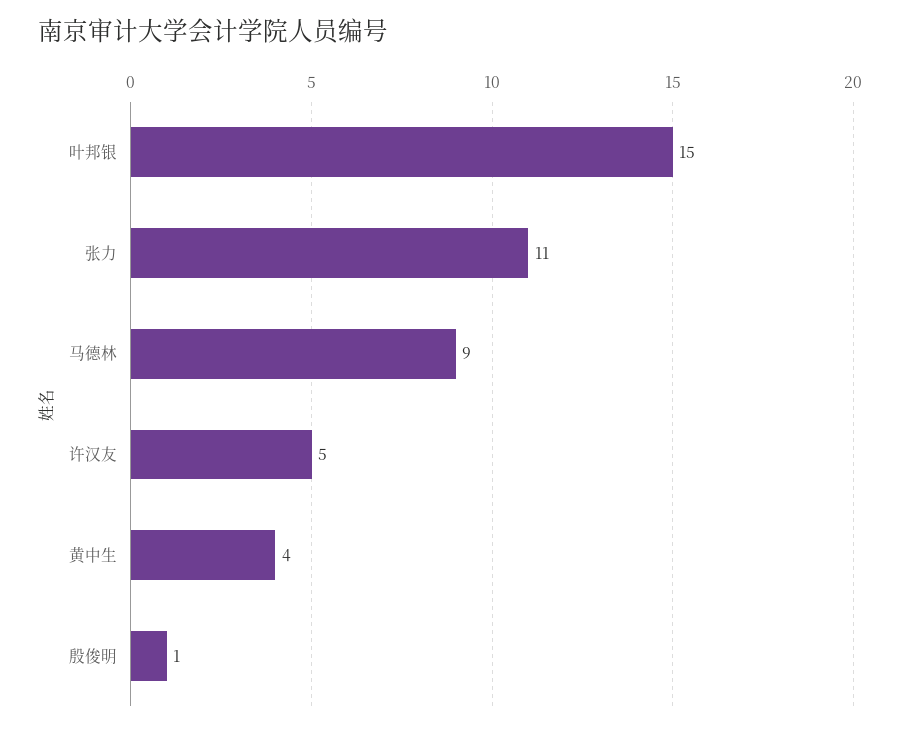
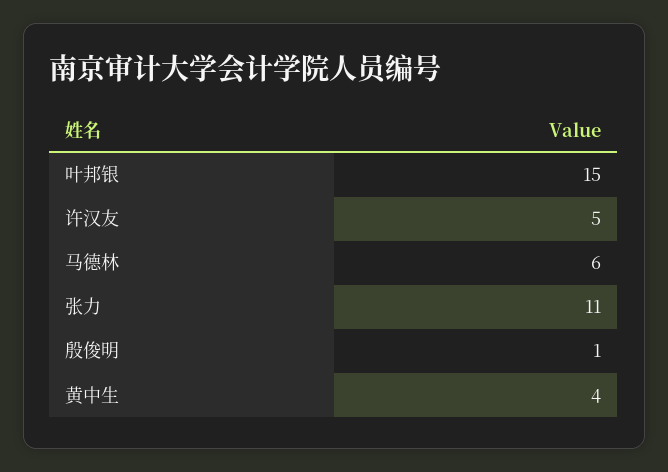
马德林: 9 -> 6

